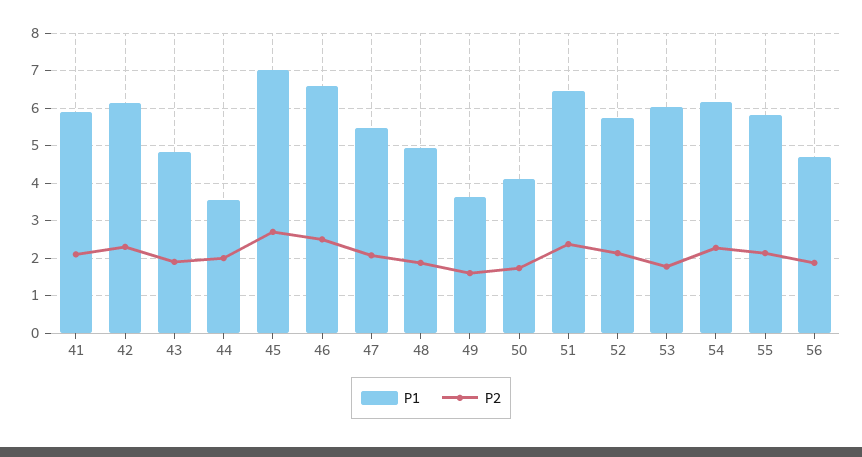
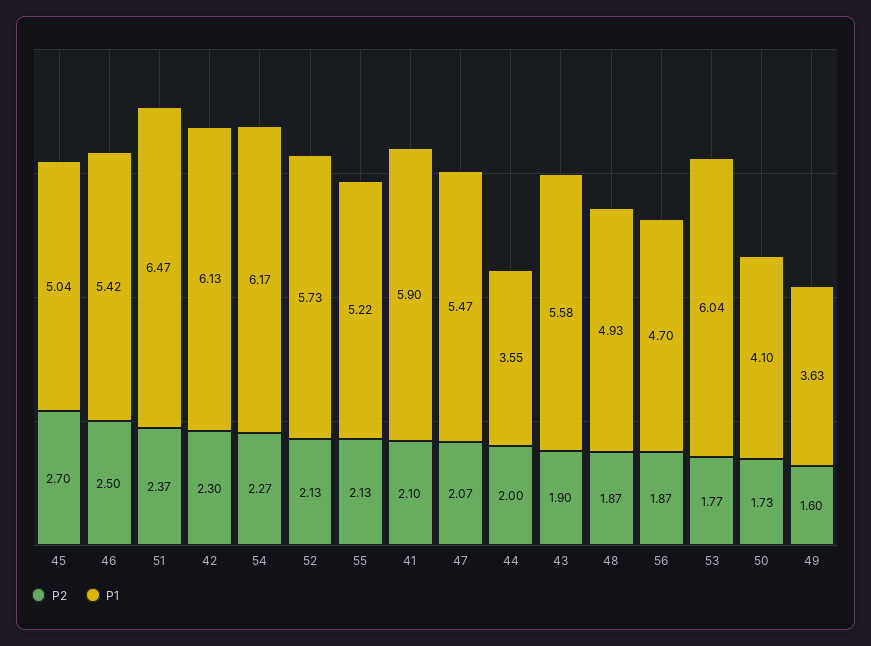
P1, 43: 4.8 -> 5.58
P1, 45: 7 -> 5.04
P1, 46: 6.6 -> 5.42
P1, 55: 5.8 -> 5.22

